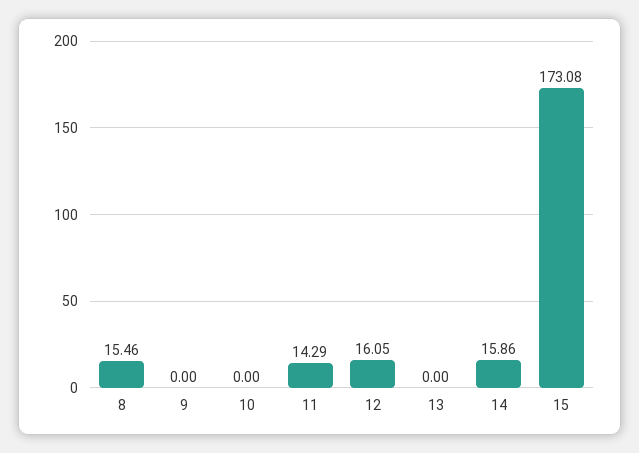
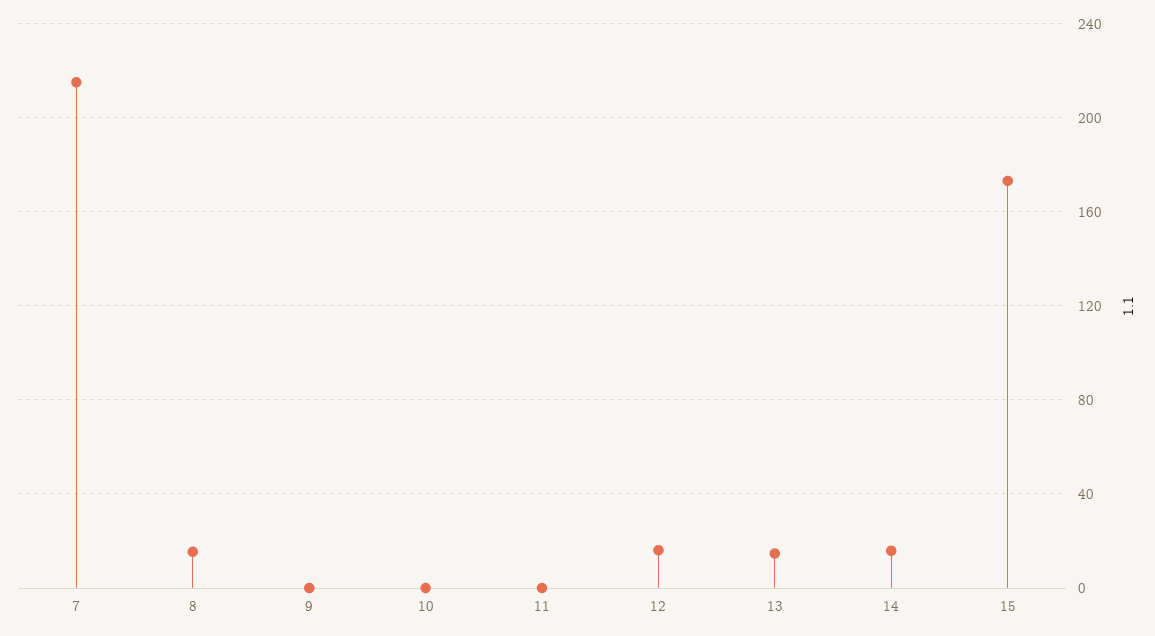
11: 14.29 -> 0
13: 0 -> 15
7: none -> 215

